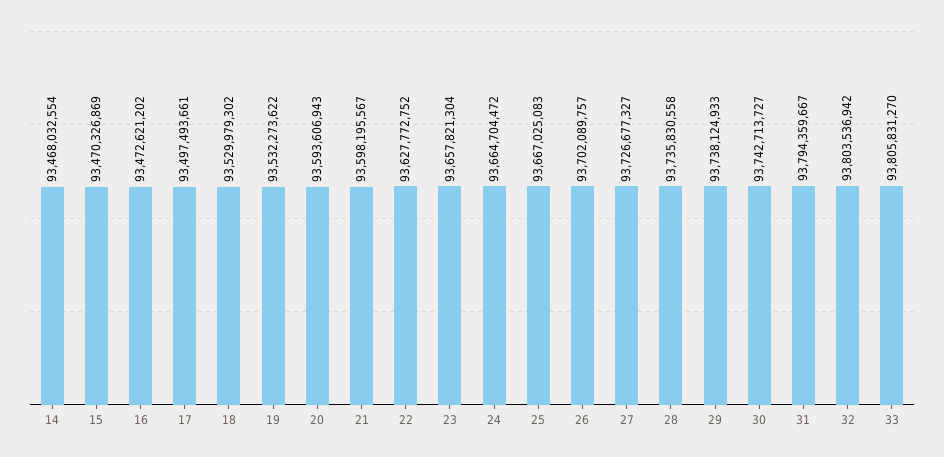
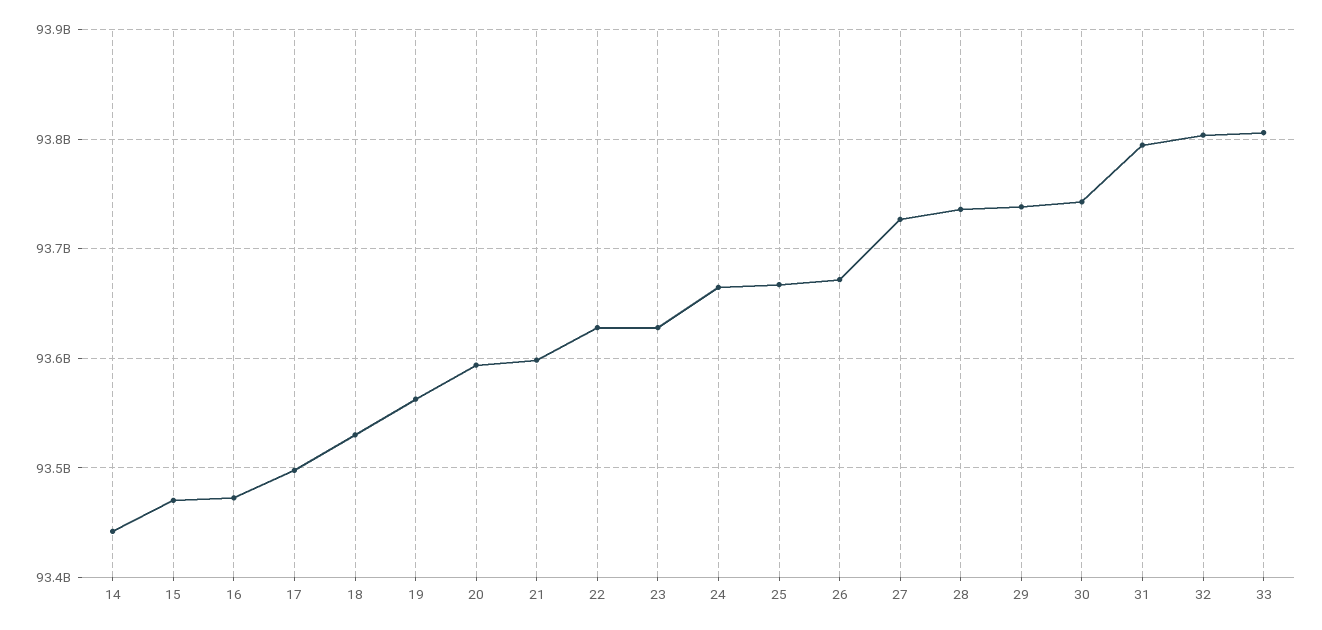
14: 93468032554 -> 93440000000
19: 93532273622 -> 93560000000
23: 93657821304 -> 93630000000
26: 93702089757 -> 93670000000

